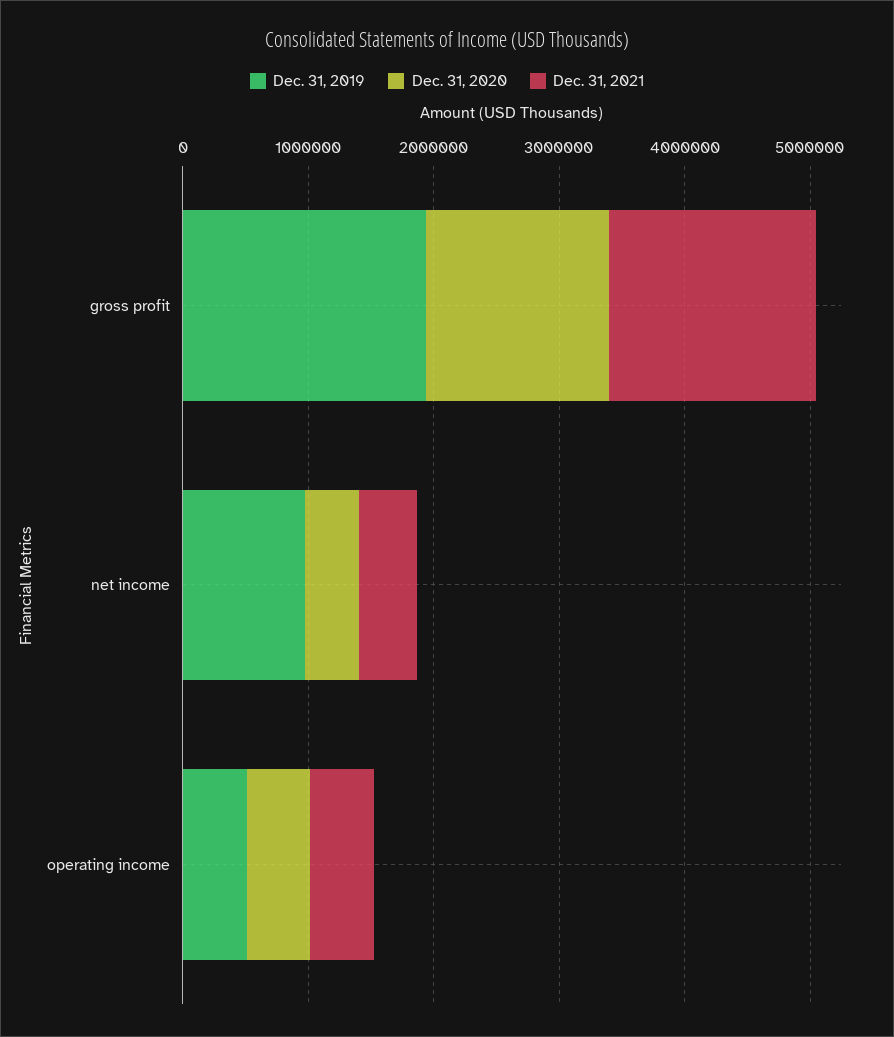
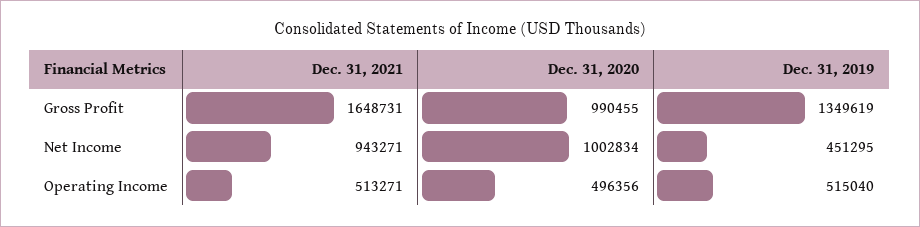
Dec. 31, 2019, gross profit: 2000000 -> 1349619
Dec. 31, 2020, gross profit: 1400000 -> 990455
Dec. 31, 2019, net income: 1000000 -> 451295
Dec. 31, 2020, net income: 400000 -> 1002834
Dec. 31, 2021, net income: 400000 -> 943271

